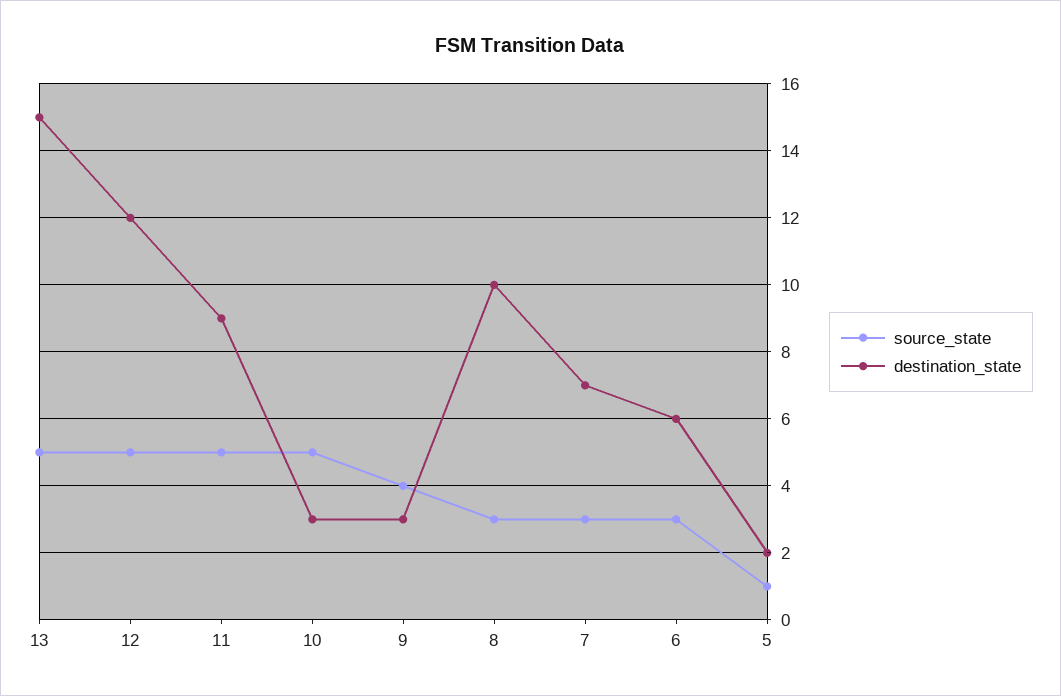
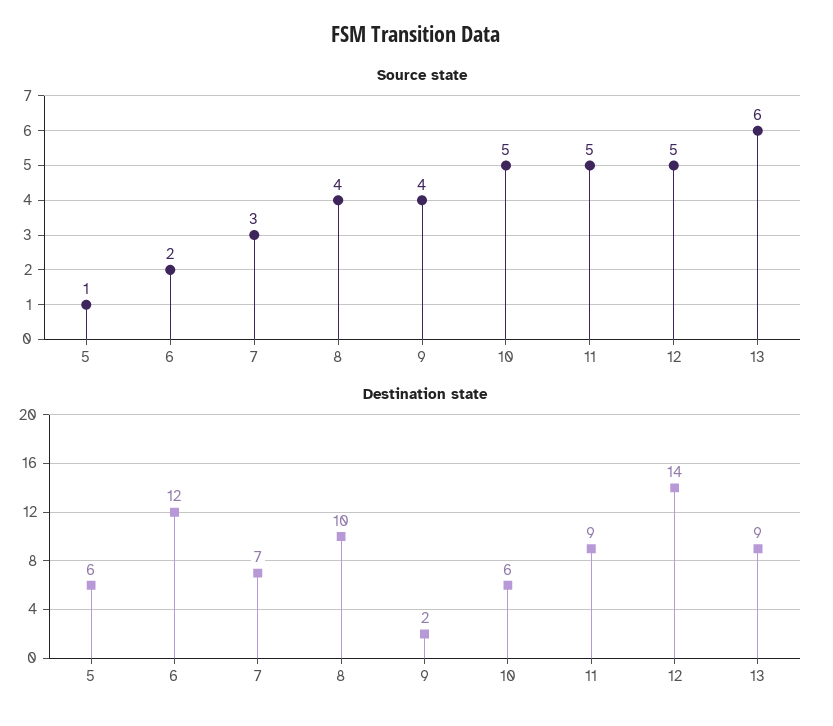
source_state, 13: 5 -> 6
destination_state, 13: 15 -> 9
destination_state, 12: 12 -> 14
destination_state, 10: 3 -> 6
destination_state, 9: 3 -> 2
source_state, 8: 3 -> 4
source_state, 6: 3 -> 2
destination_state, 6: 6 -> 12
destination_state, 5: 2 -> 6

